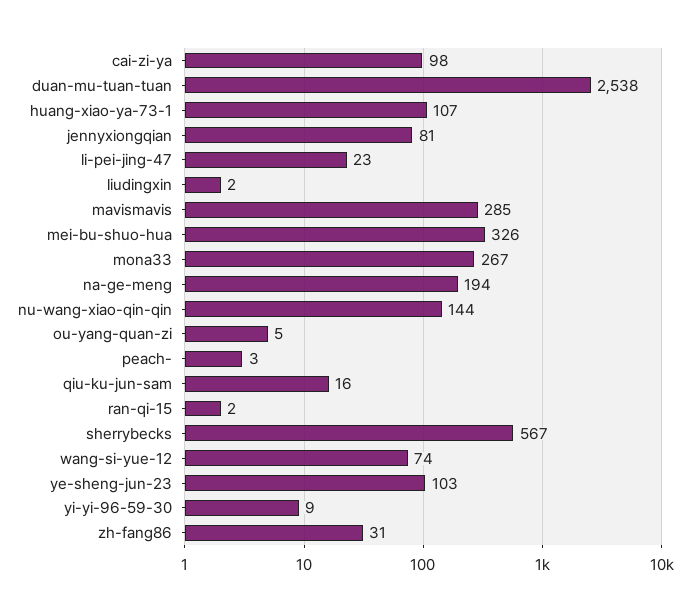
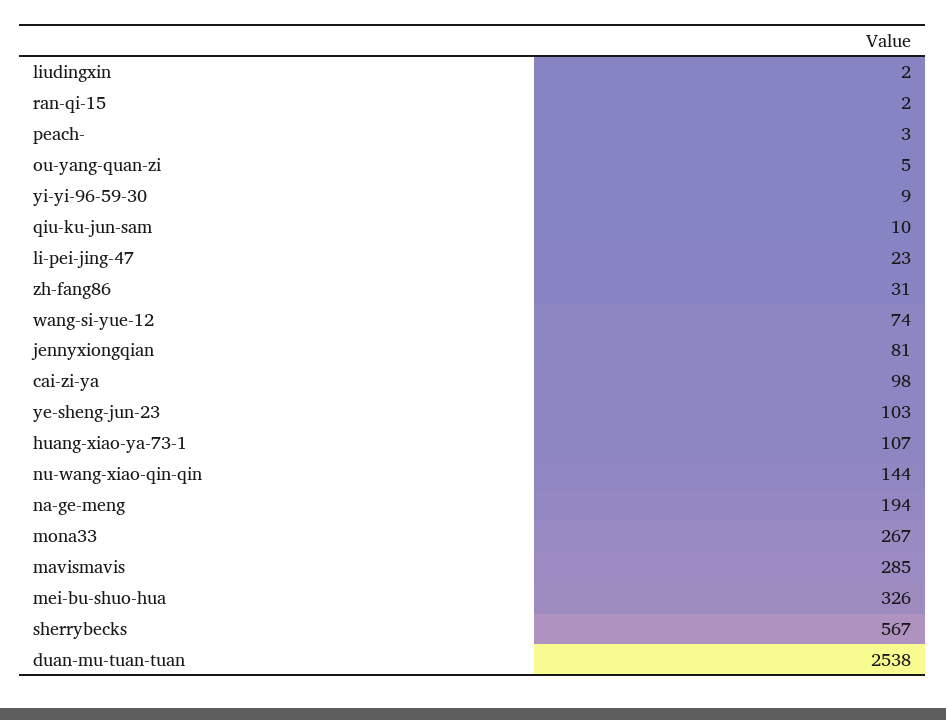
qiu-ku-jun-sam: 16 -> 10

